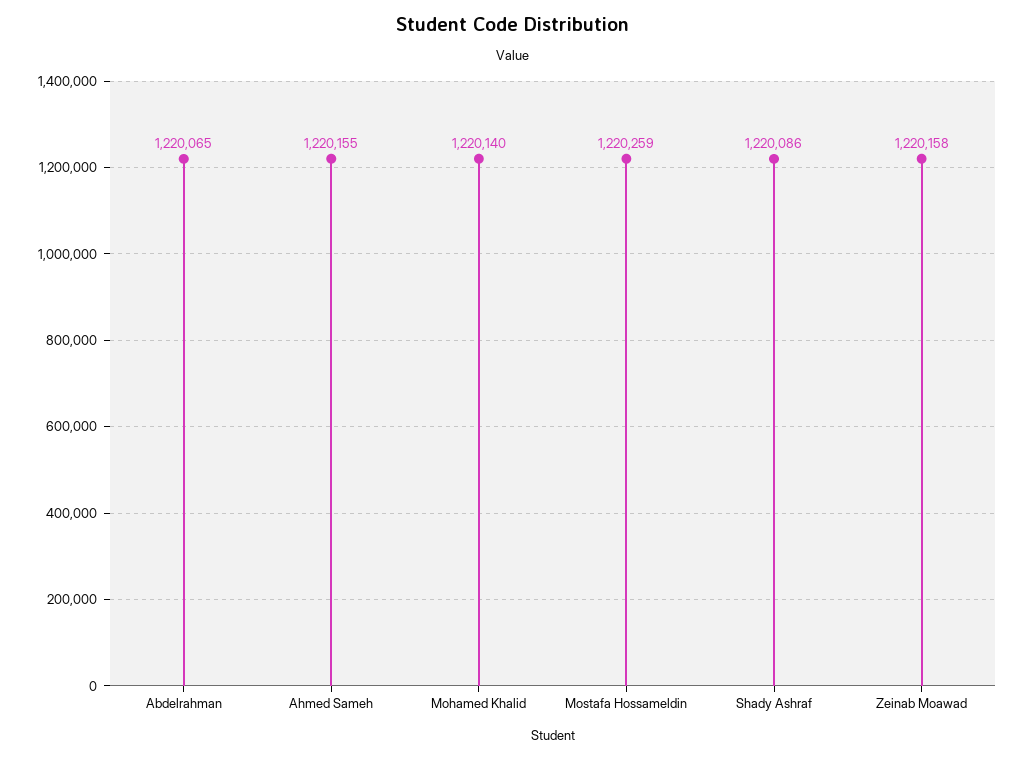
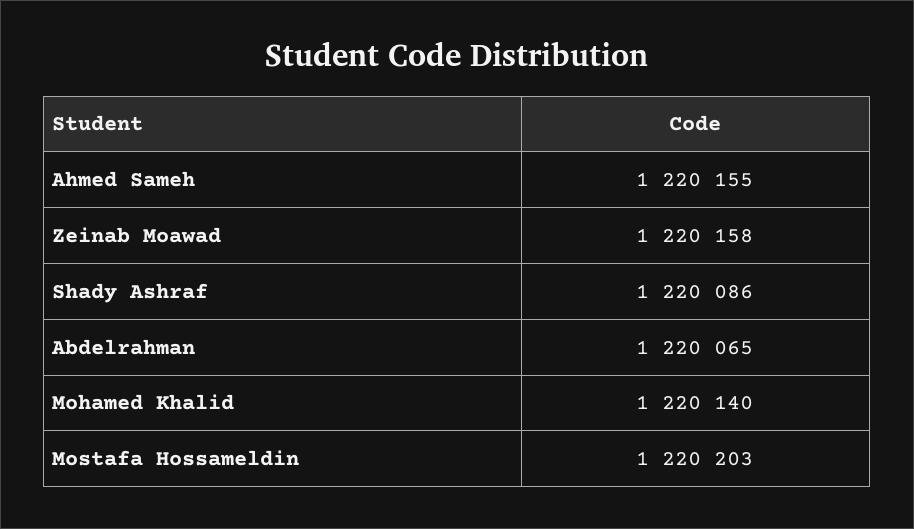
Mostafa Hossameldin: 1220259 -> 1220203

